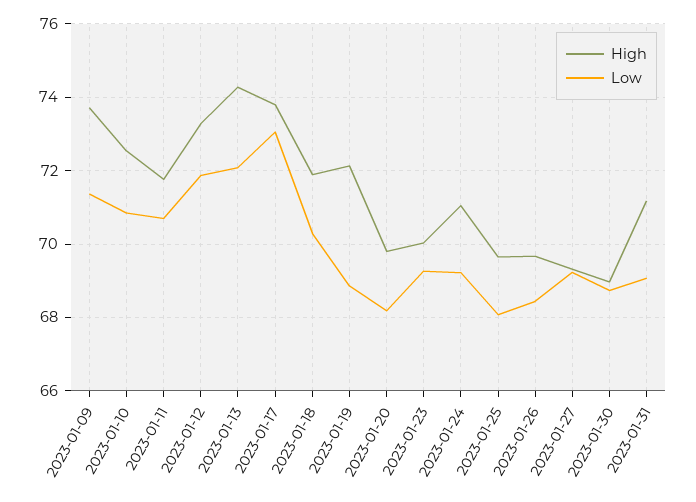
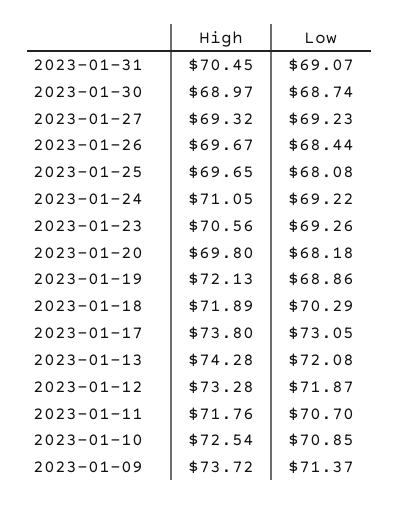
High, 2023-01-23: 70 -> 70.56
High, 2023-01-31: 71.2 -> 70.45

